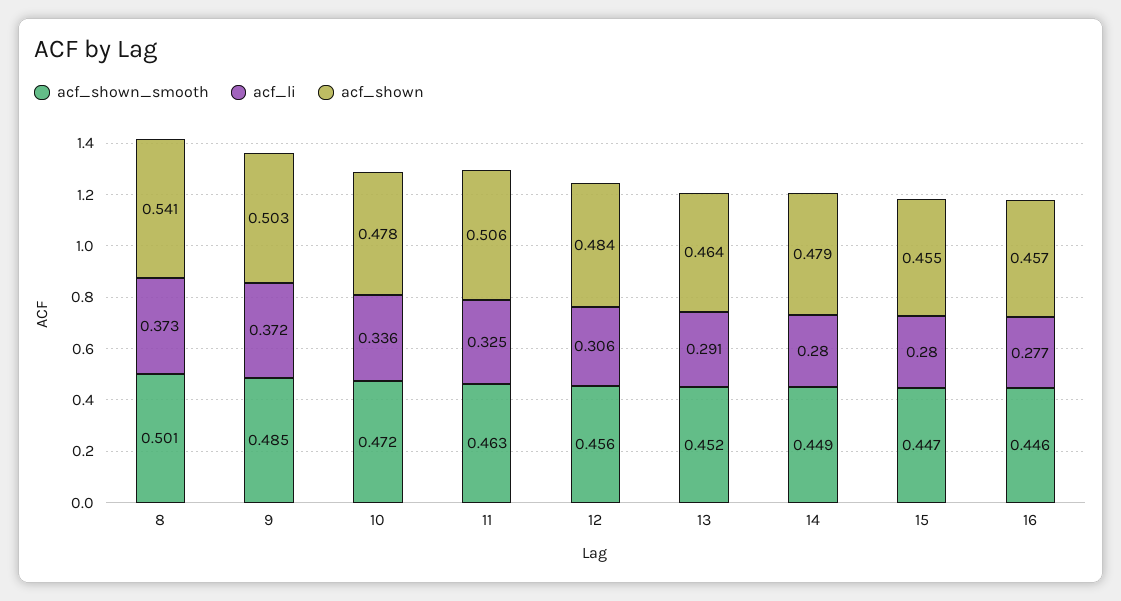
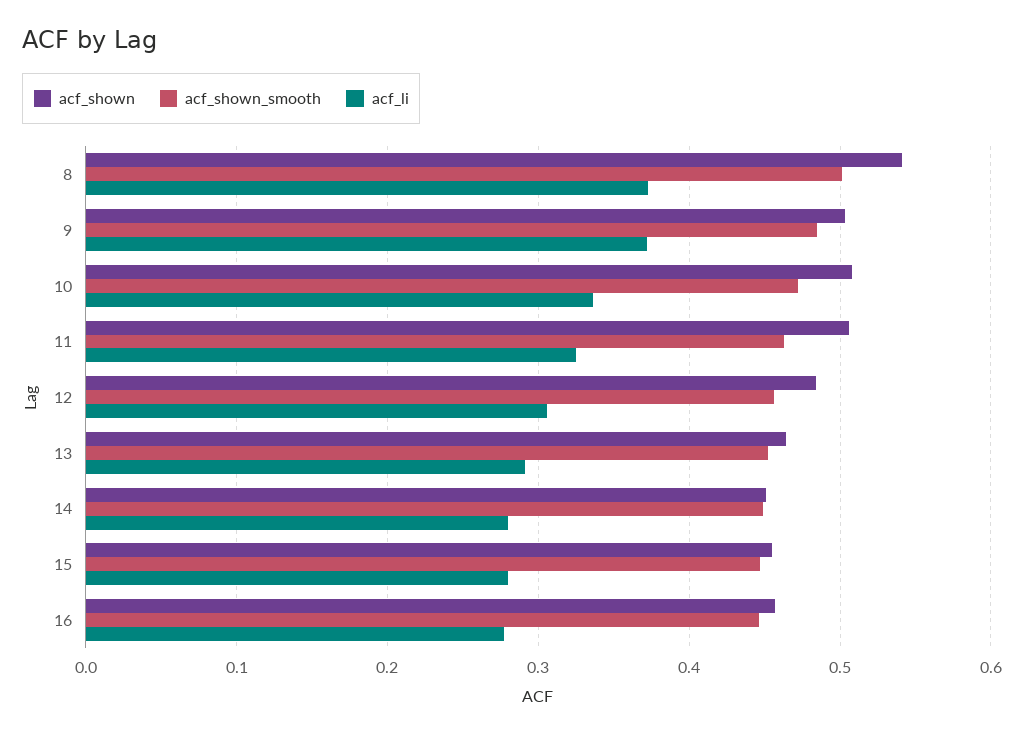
acf_shown, 10: 0.478 -> 0.51
acf_shown, 14: 0.479 -> 0.45

